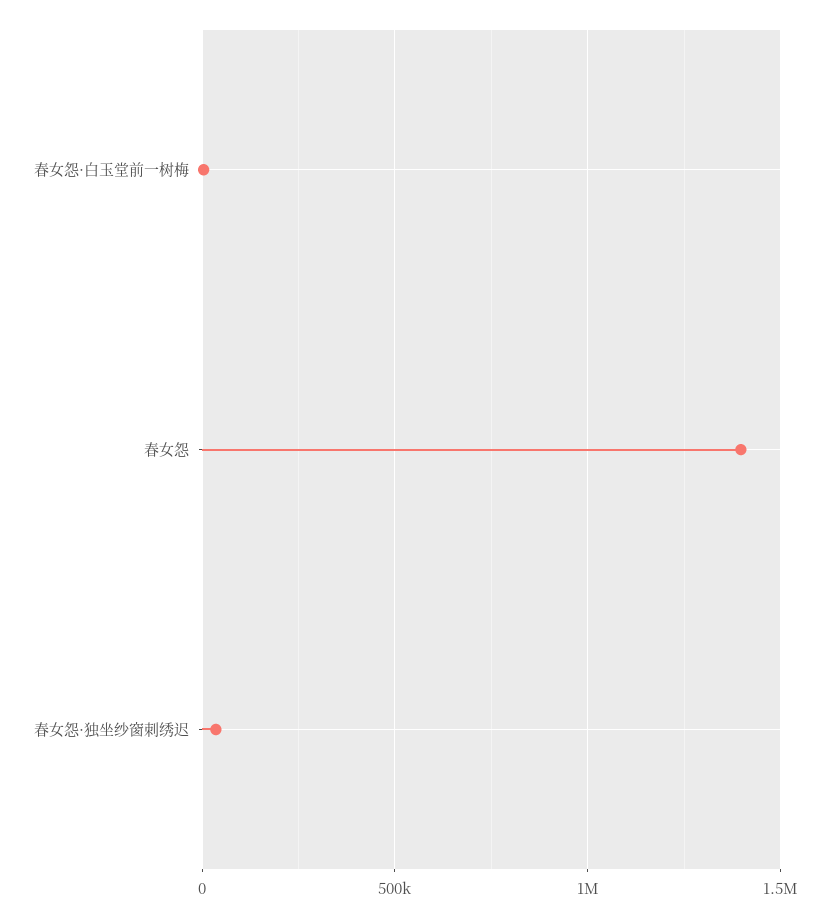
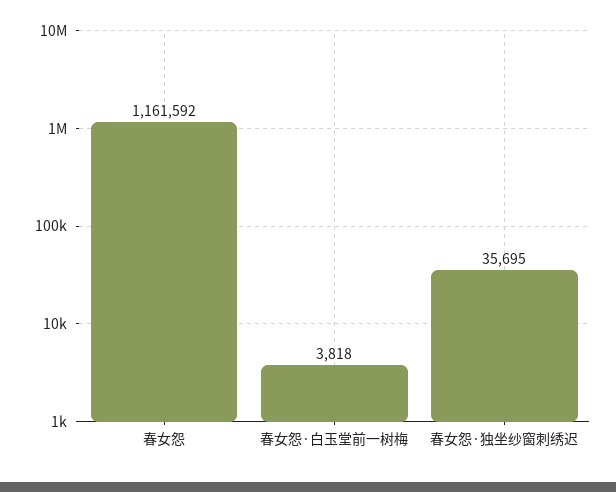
春女怨: 1400000 -> 1161592

